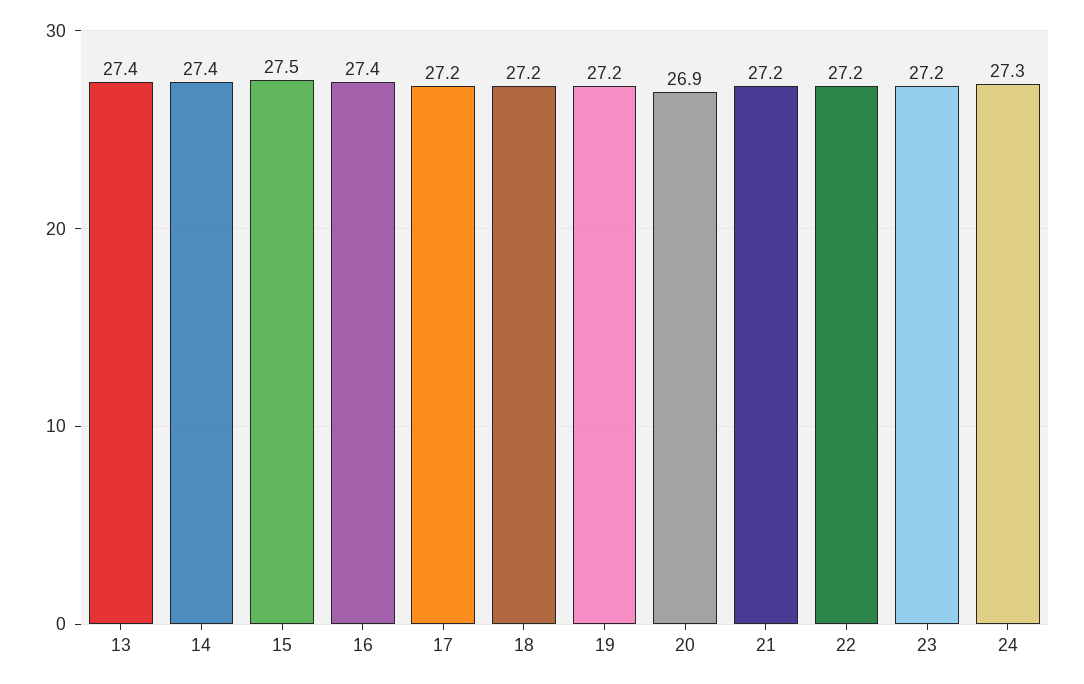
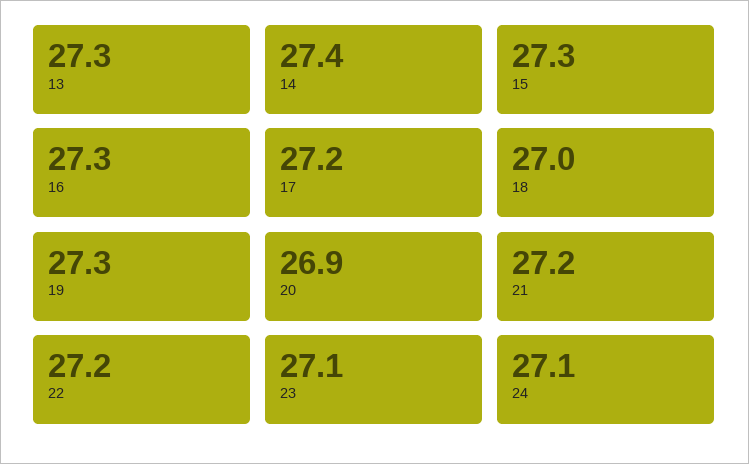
13: 27.4 -> 27.3
15: 27.5 -> 27.3
16: 27.4 -> 27.3
18: 27.2 -> 27
19: 27.2 -> 27.3
23: 27.2 -> 27.1
24: 27.3 -> 27.1

